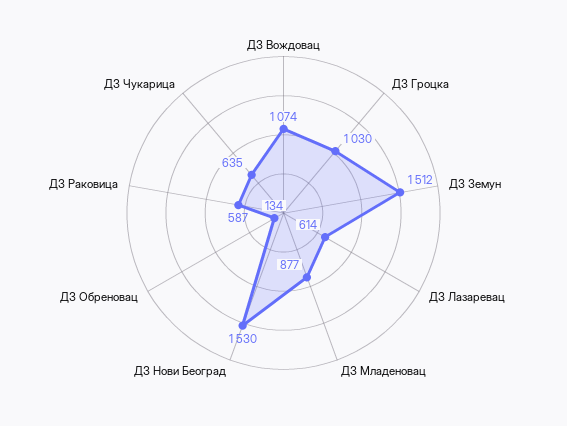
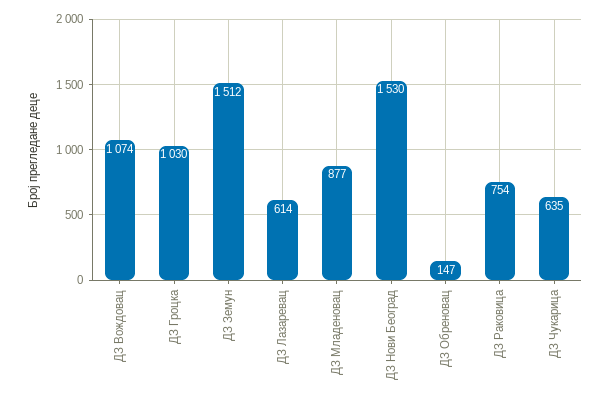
ДЗ Обреновац: 134 -> 147
ДЗ Раковица: 587 -> 754

